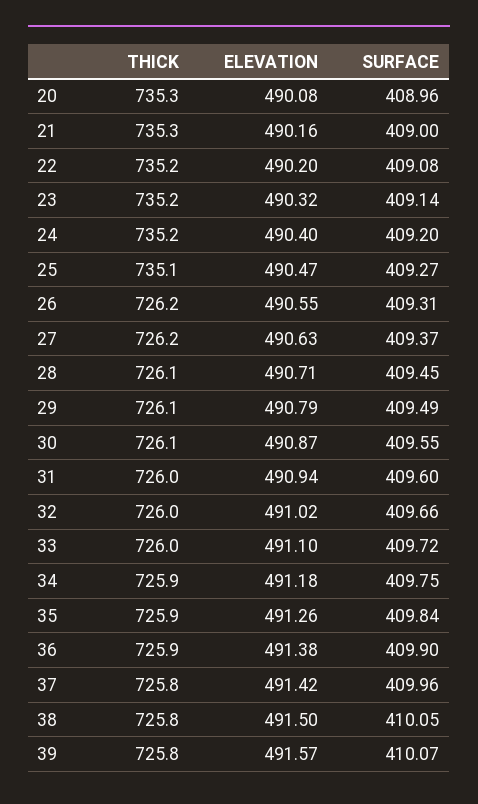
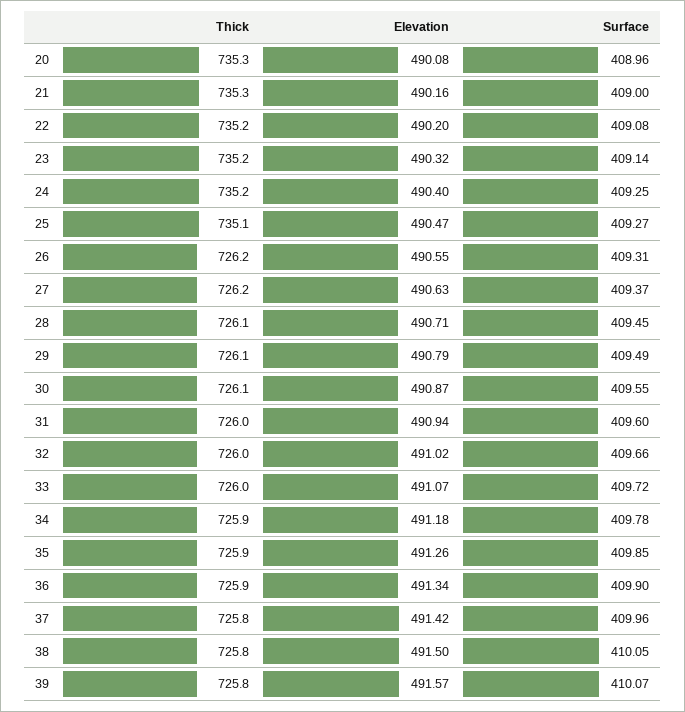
SURFACE, 24: 409.2 -> 409.25
ELEVATION, 33: 491.1 -> 491.07
SURFACE, 34: 409.75 -> 409.78
SURFACE, 35: 409.84 -> 409.85
ELEVATION, 36: 491.38 -> 491.34

